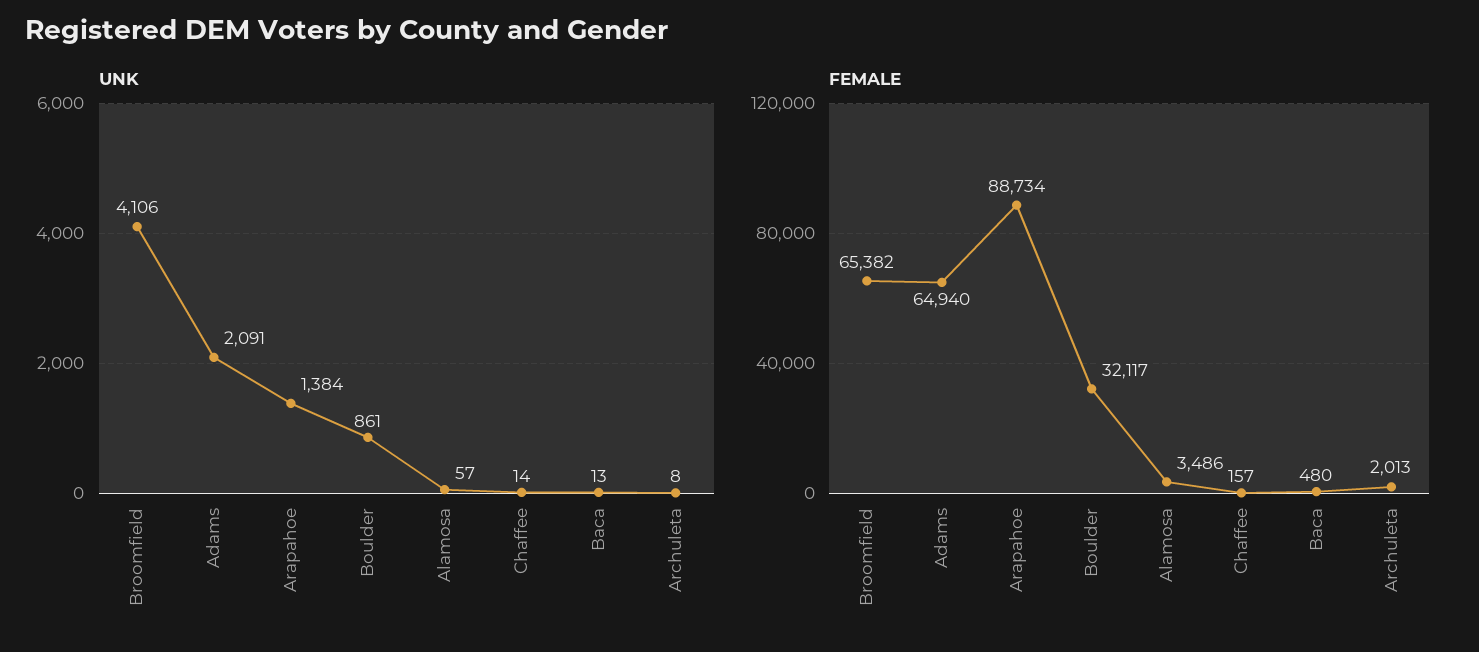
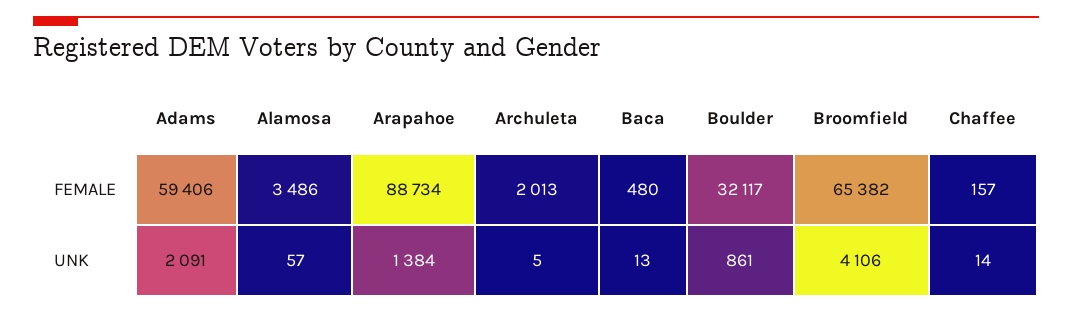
UNK, Archuleta: 8 -> 5
FEMALE, Adams: 64940 -> 59406

